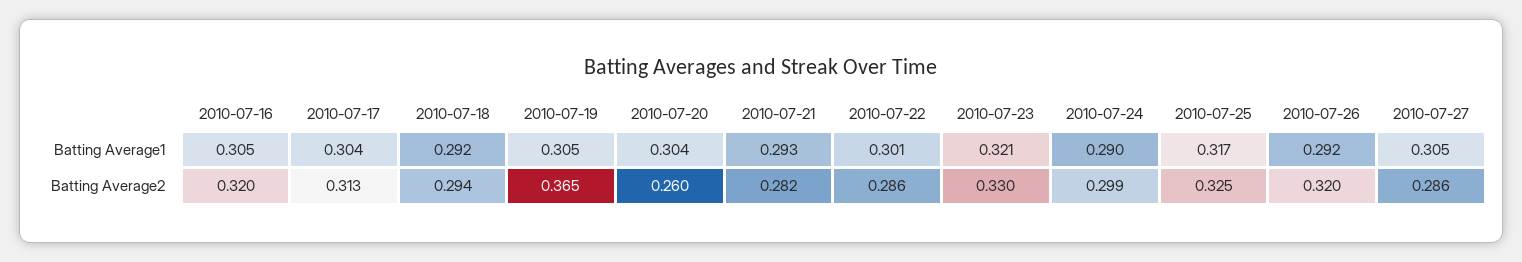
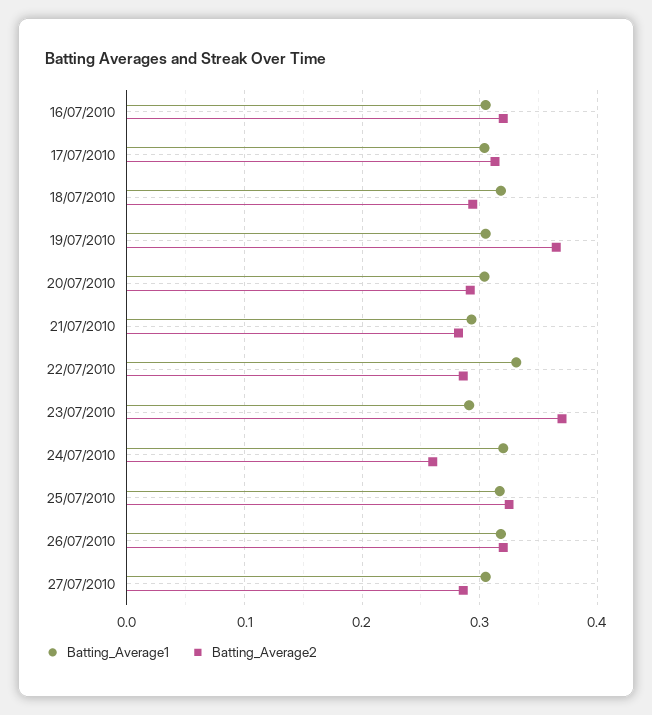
Batting Average1, 2010-07-18: 0.292 -> 0.32
Batting Average1, 2010-07-22: 0.301 -> 0.33
Batting Average1, 2010-07-23: 0.321 -> 0.29
Batting Average1, 2010-07-24: 0.29 -> 0.32
Batting Average1, 2010-07-26: 0.292 -> 0.32
Batting Average2, 2010-07-20: 0.26 -> 0.29
Batting Average2, 2010-07-23: 0.33 -> 0.37
Batting Average2, 2010-07-24: 0.299 -> 0.26

